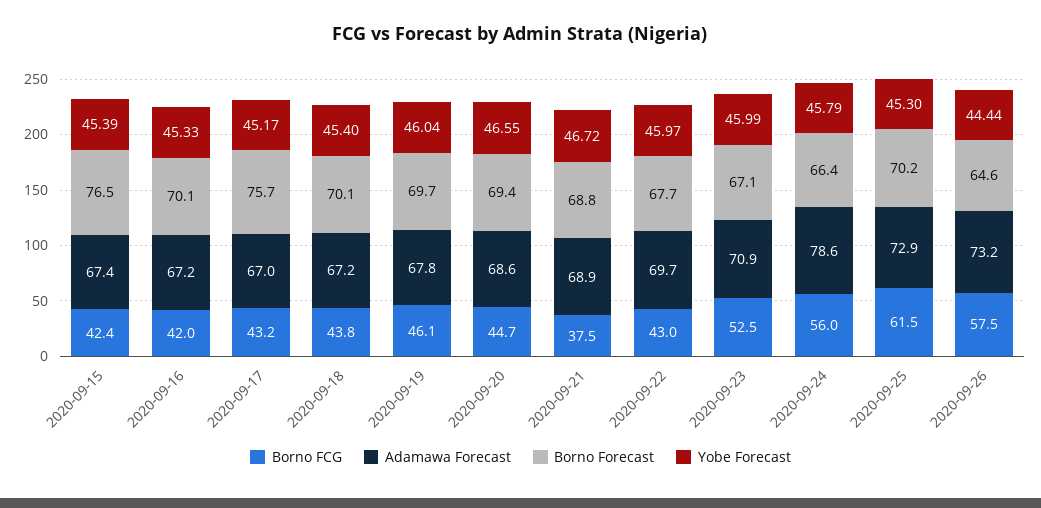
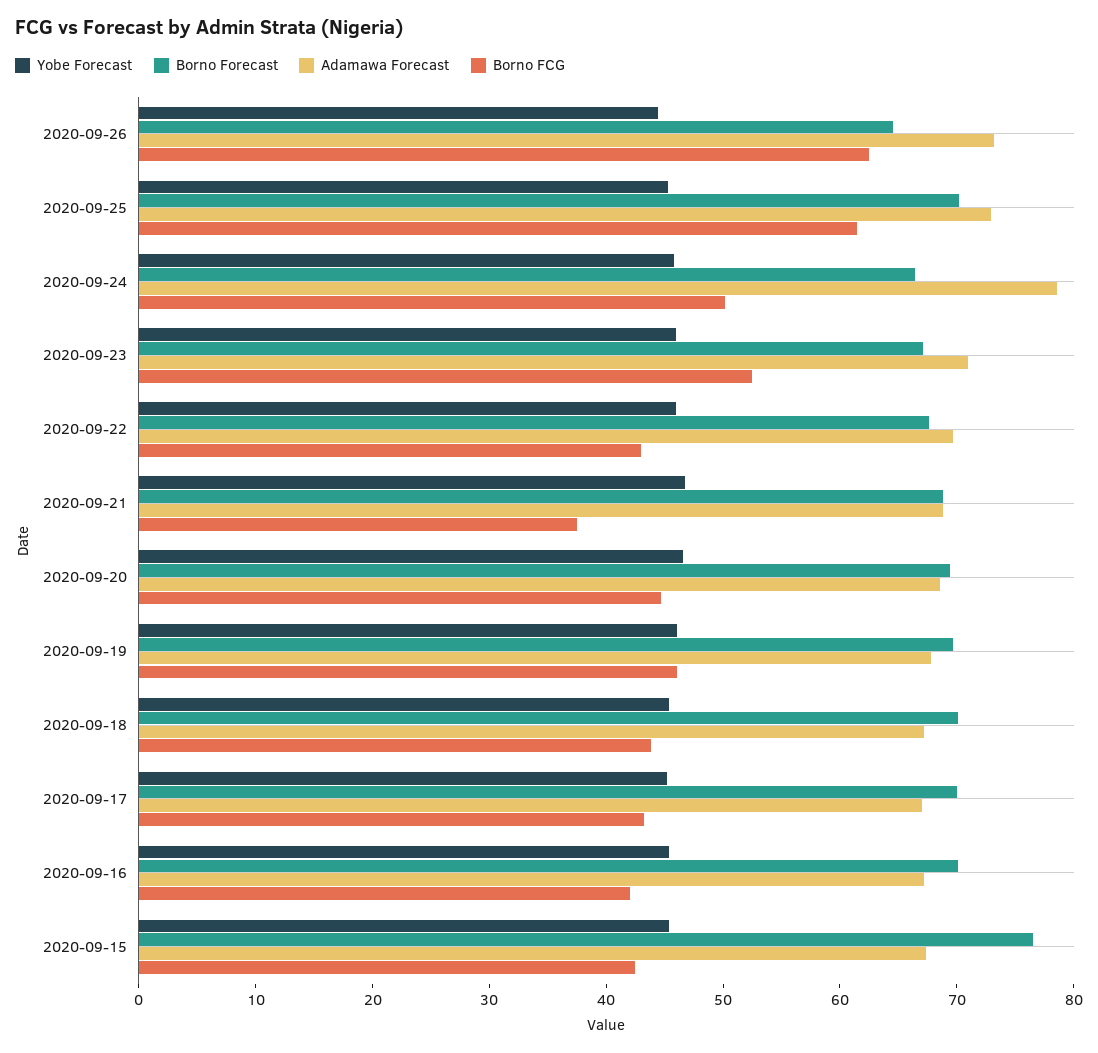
Borno Forecast, 2020-09-17: 75.7 -> 70
Borno FCG, 2020-09-24: 56 -> 50
Borno FCG, 2020-09-26: 57.5 -> 62

